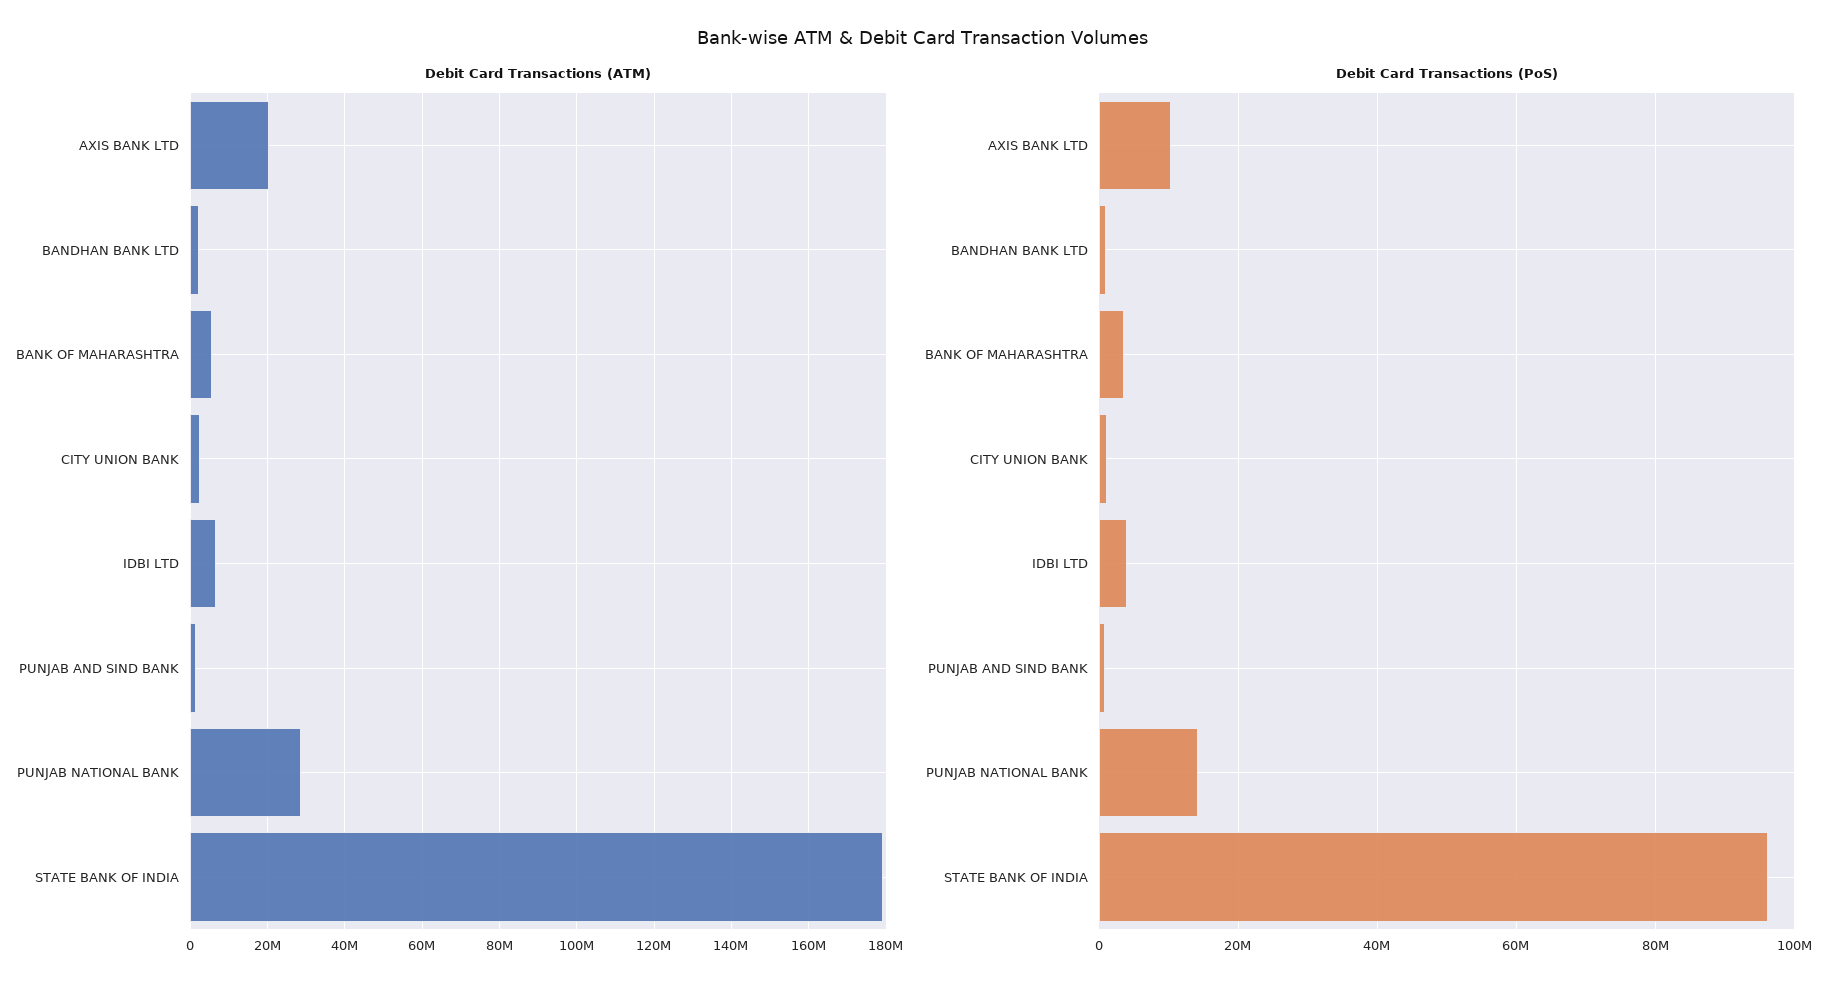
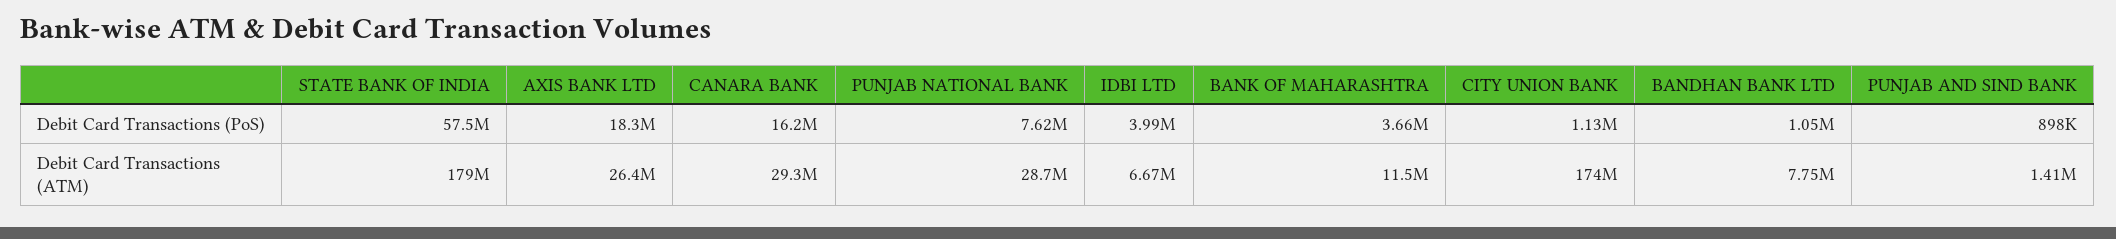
Debit Card Transactions (ATM), AXIS BANK LTD: 20000000 -> 26400000
Debit Card Transactions (ATM), BANDHAN BANK LTD: 2000000 -> 7750000
Debit Card Transactions (ATM), BANK OF MAHARASHTRA: 6000000 -> 11500000
Debit Card Transactions (ATM), CITY UNION BANK: 2000000 -> 174000000
Debit Card Transactions (PoS), AXIS BANK LTD: 10000000 -> 18300000
Debit Card Transactions (PoS), PUNJAB NATIONAL BANK: 14000000 -> 7620000
Debit Card Transactions (PoS), STATE BANK OF INDIA: 96000000 -> 57500000
Debit Card Transactions (PoS), CANARA BANK: none -> 16200000
Debit Card Transactions (ATM), CANARA BANK: none -> 29300000

